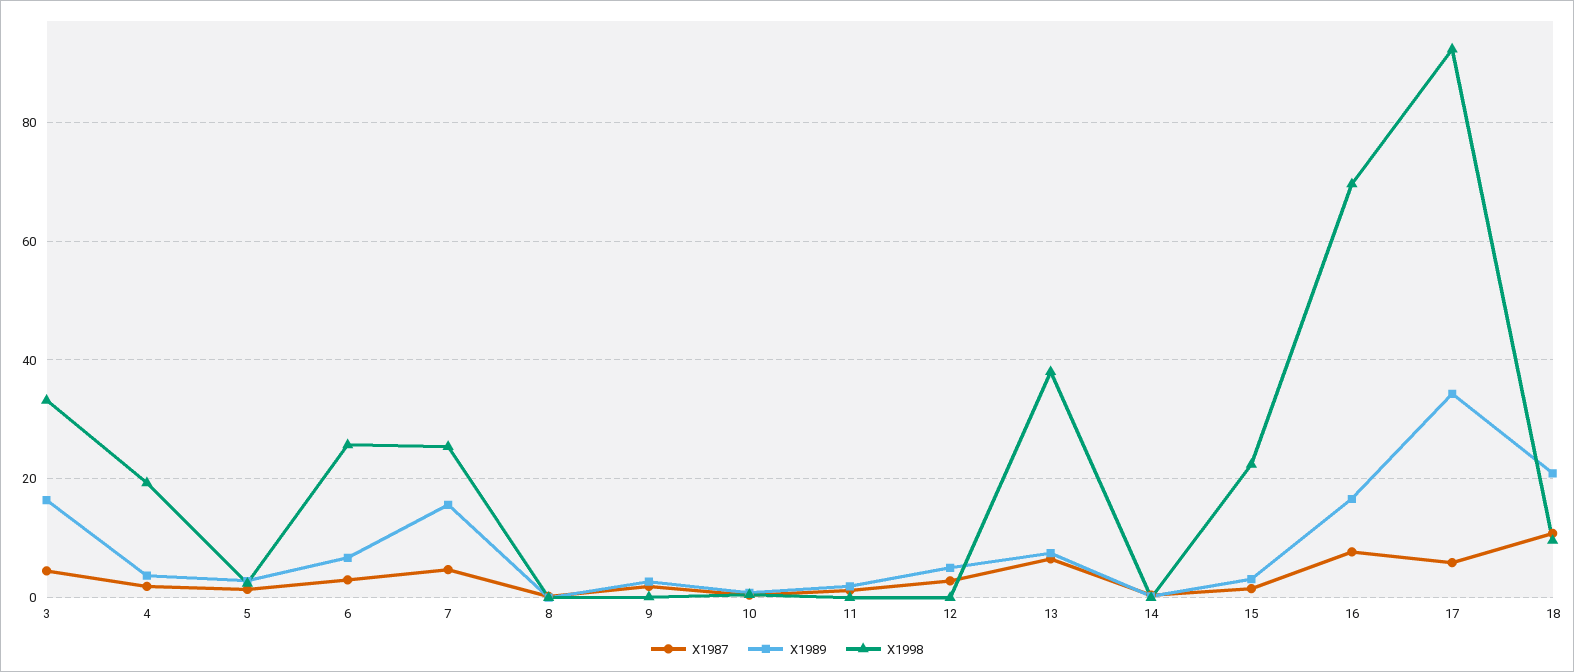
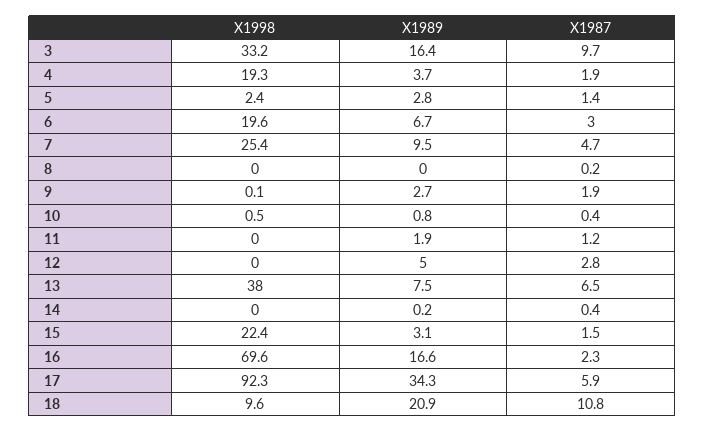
X1987, 3: 4 -> 9.7
X1998, 6: 26 -> 19.6
X1989, 7: 16 -> 9.5
X1987, 16: 8 -> 2.3

